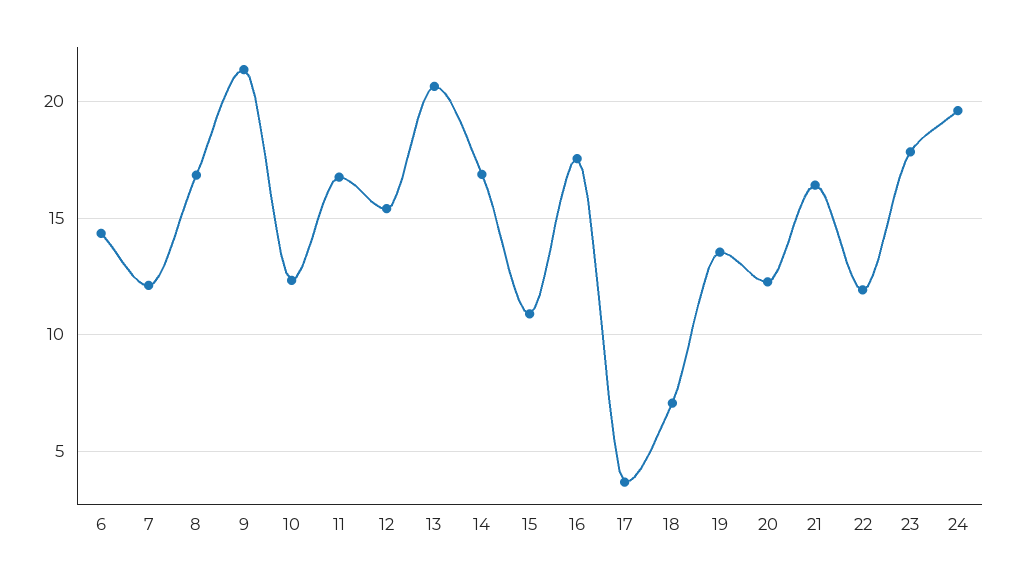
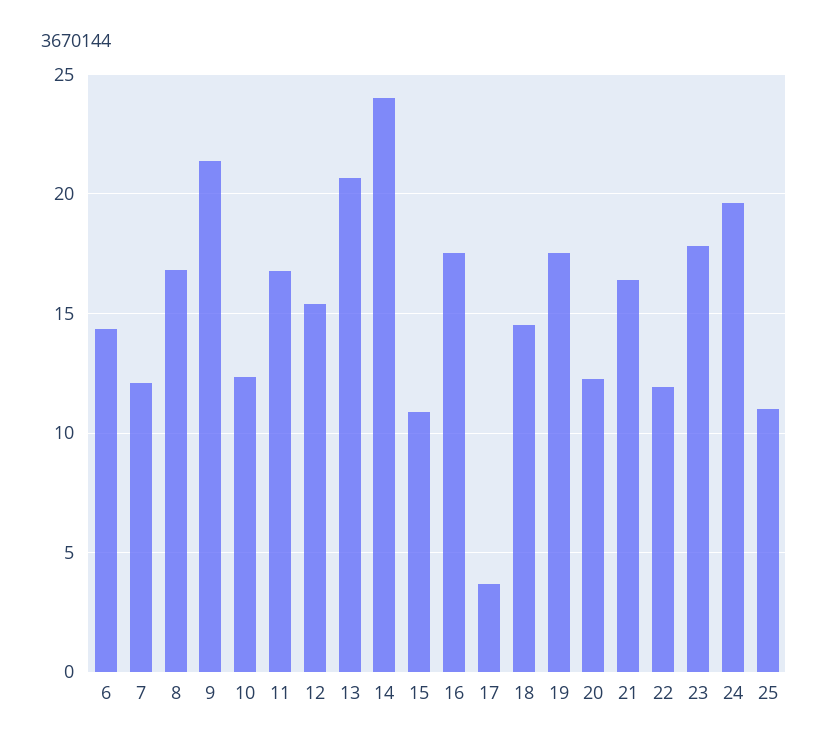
14: 17 -> 24
18: 7 -> 14.5
19: 13.5 -> 17.5
25: none -> 11

